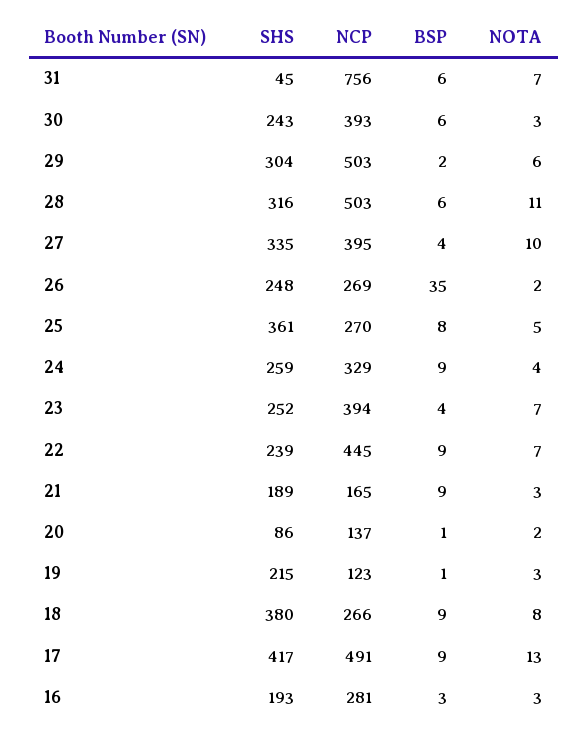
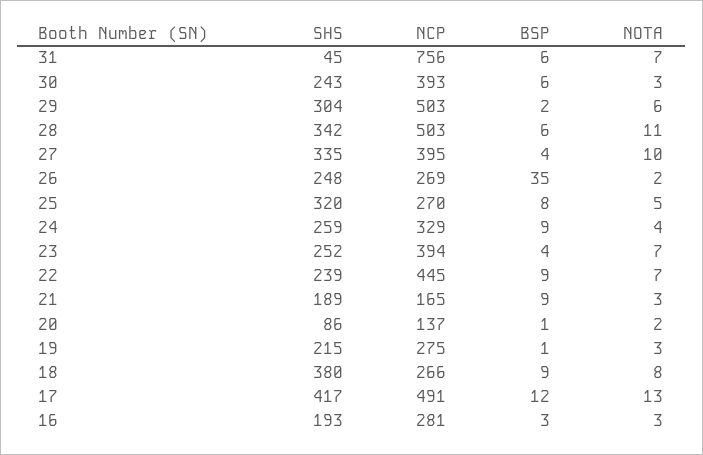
SHS, 28: 316 -> 342
SHS, 25: 361 -> 320
NCP, 19: 123 -> 275
BSP, 17: 9 -> 12

